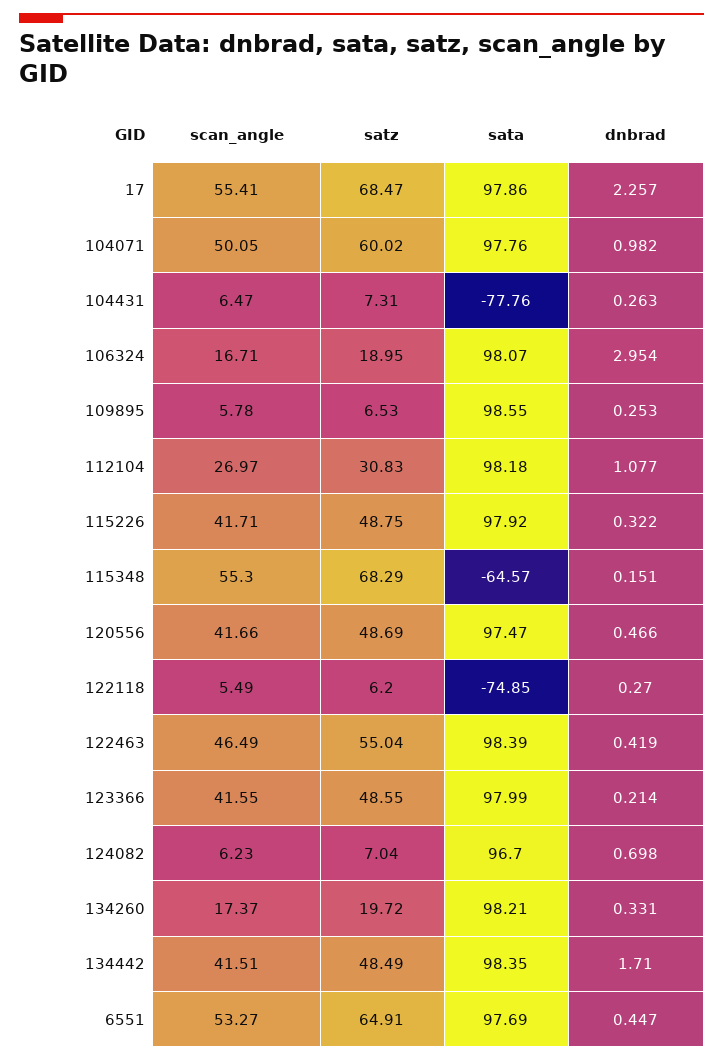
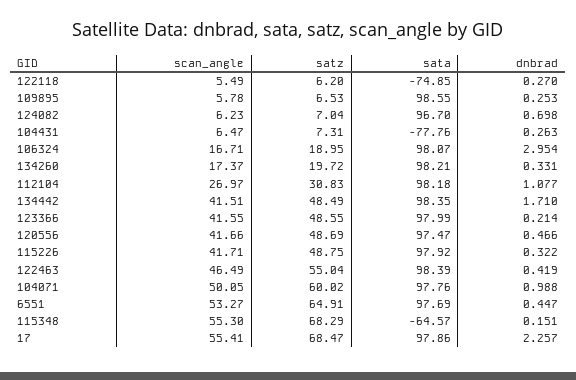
dnbrad, 104071: 0.982 -> 0.988

